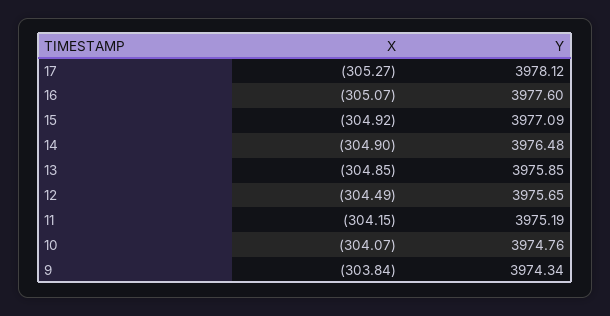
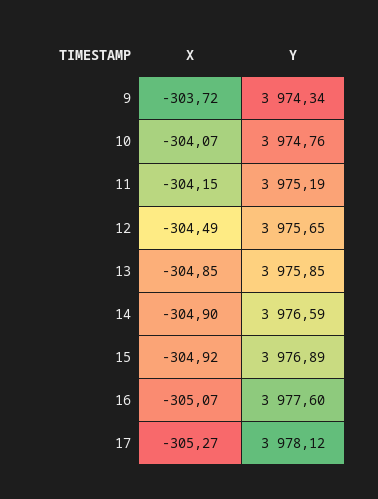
Y, 15: 3977.09 -> 3976.89
Y, 14: 3976.48 -> 3976.59
X, 9: -303.84 -> -303.72

